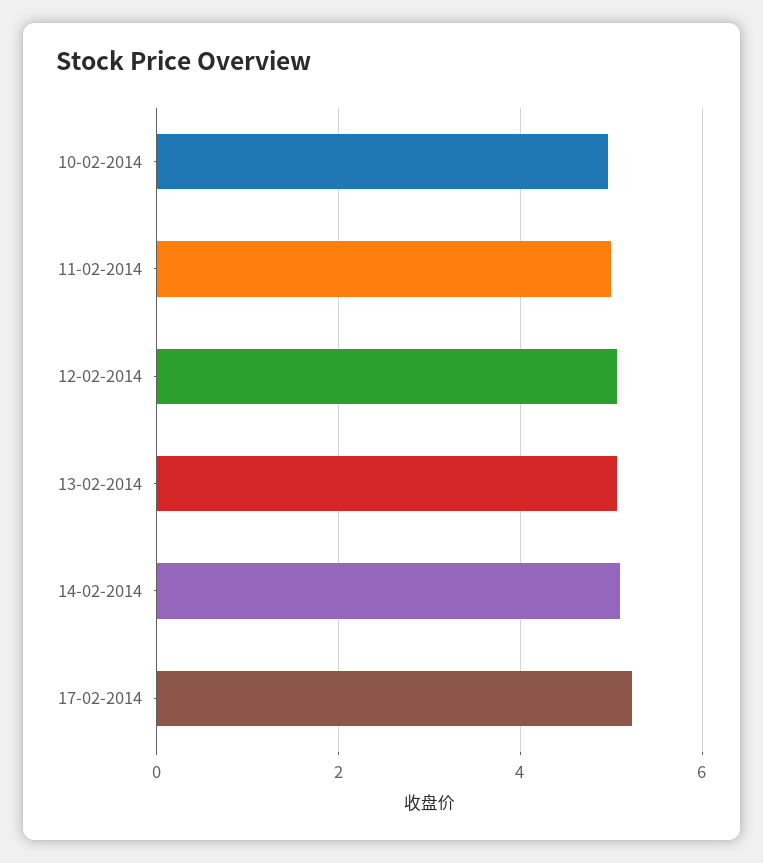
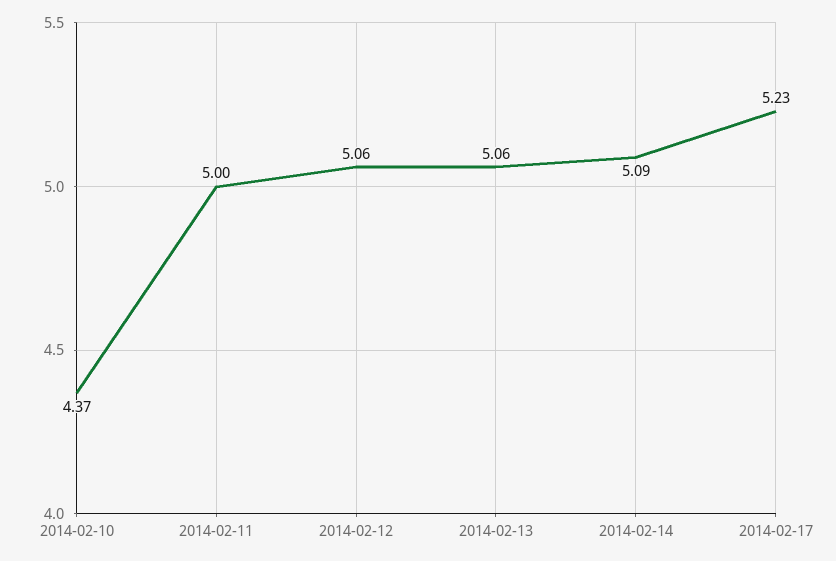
10-02-2014: 5 -> 4.37

